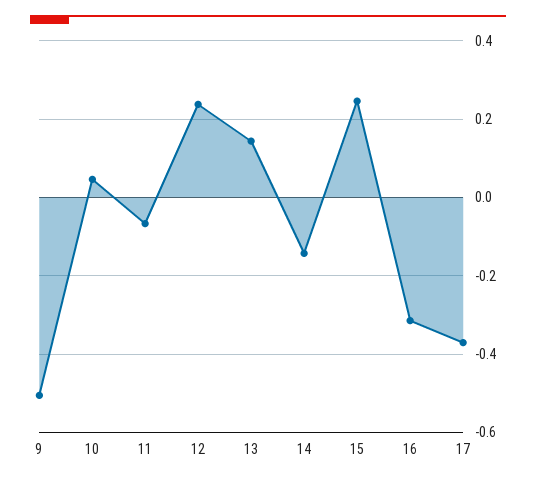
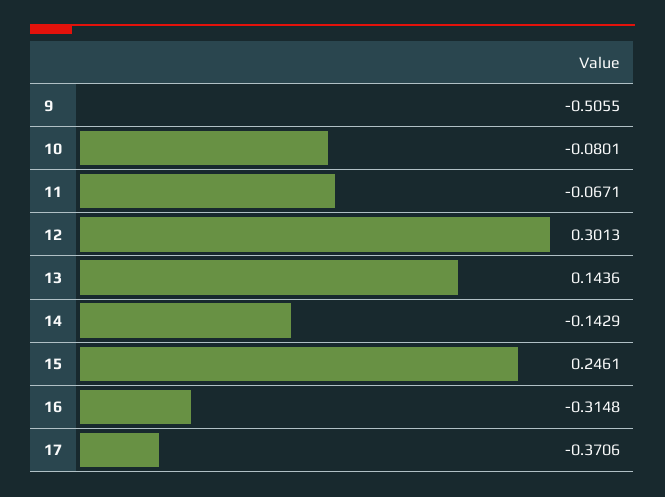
10: 0.04 -> -0.0801
12: 0.24 -> 0.3013

